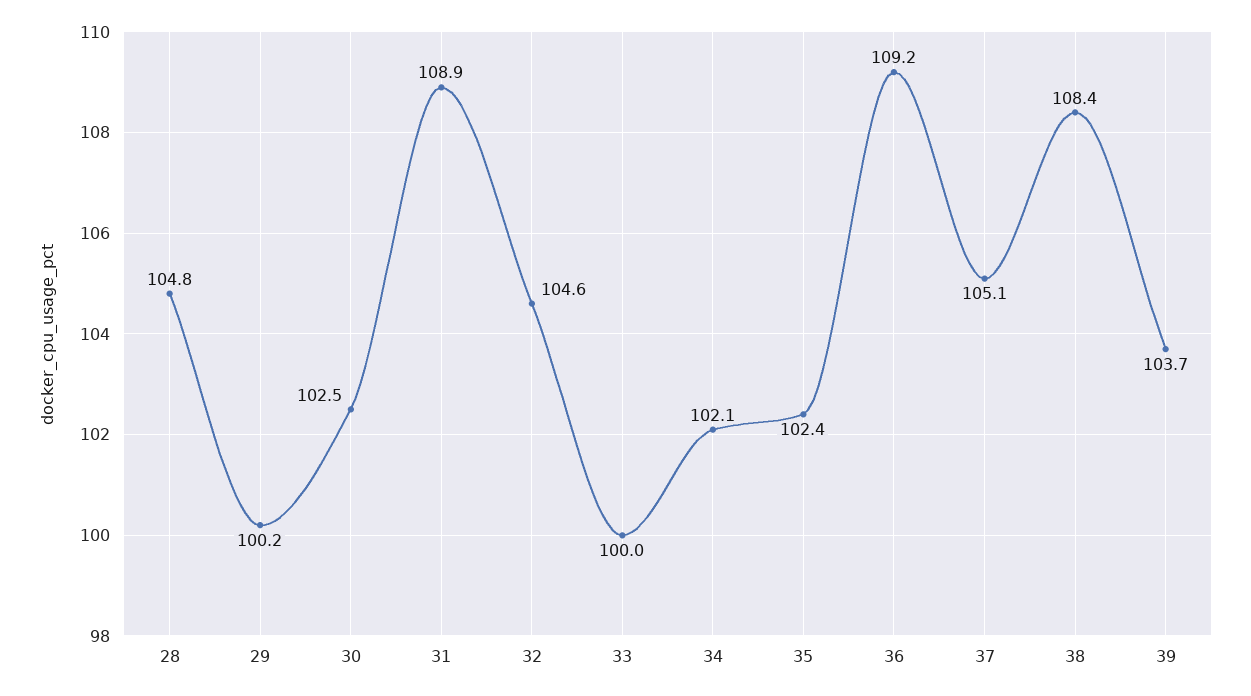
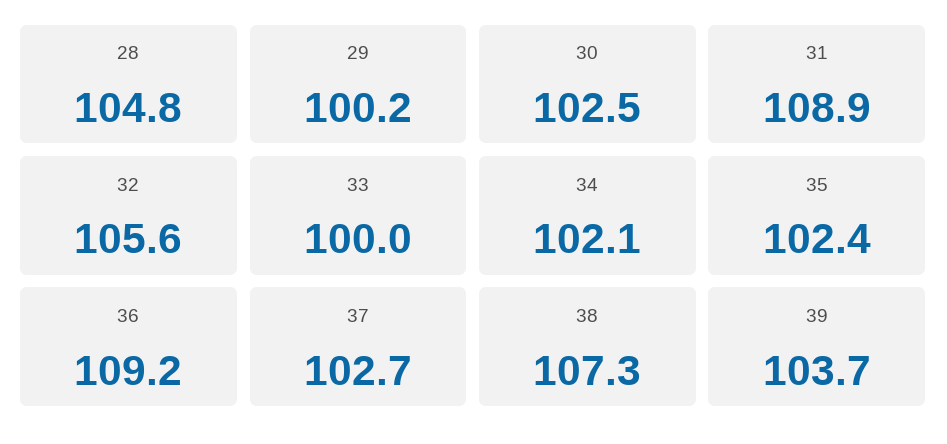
32: 104.6 -> 105.6
37: 105.1 -> 102.7
38: 108.4 -> 107.3

